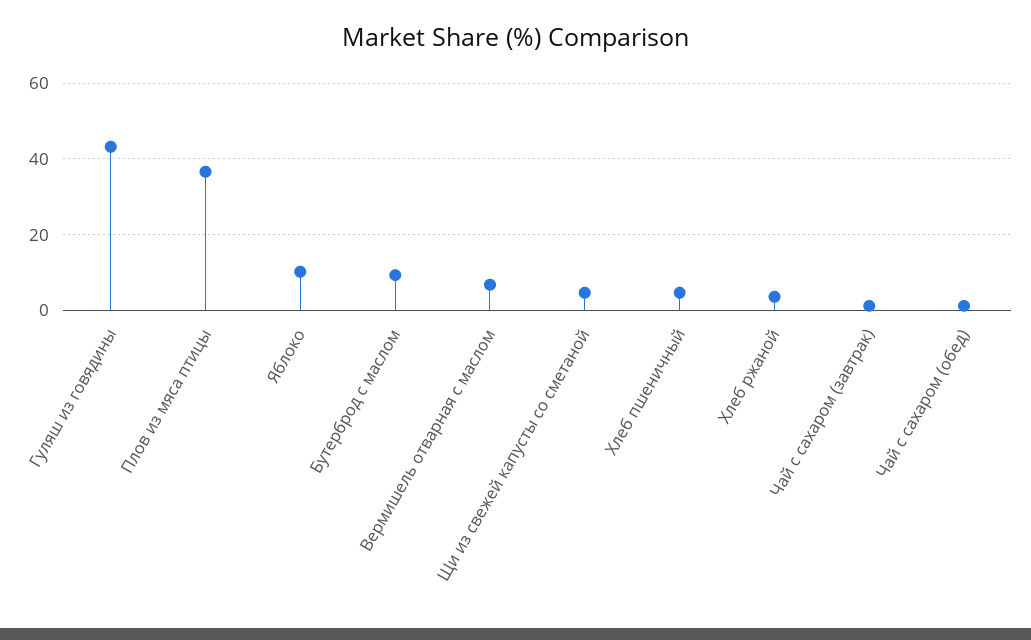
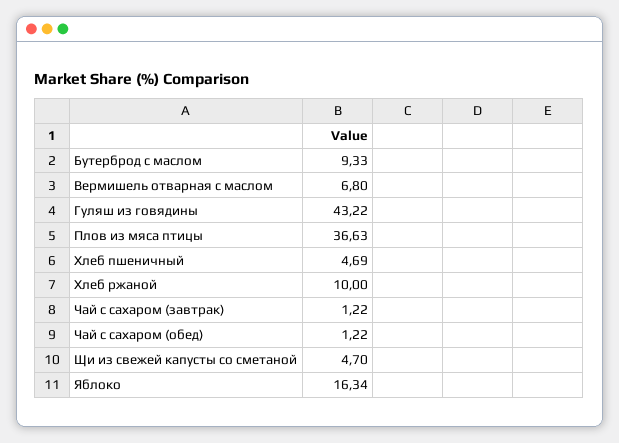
Яблоко: 10 -> 16.34
Хлеб ржаной: 4 -> 10

